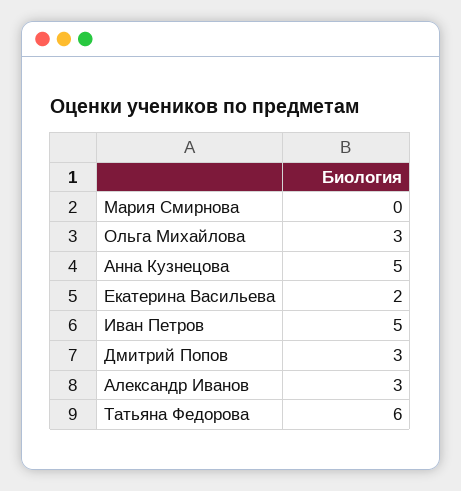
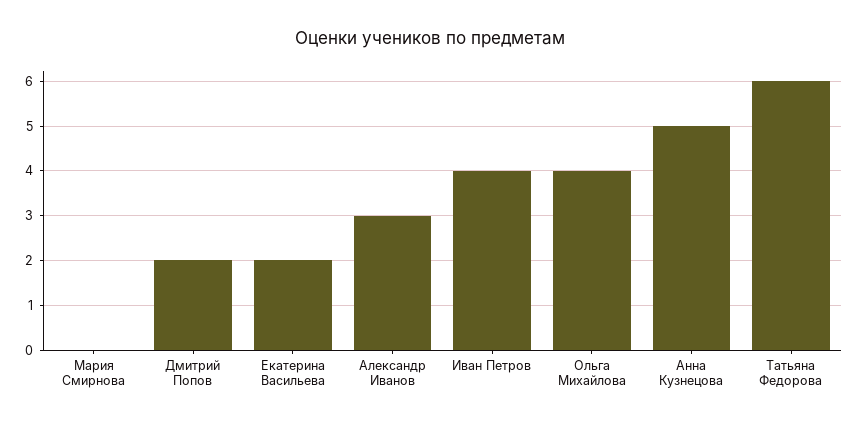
Ольга Михайлова: 3 -> 4
Иван Петров: 5 -> 4
Дмитрий Попов: 3 -> 2

